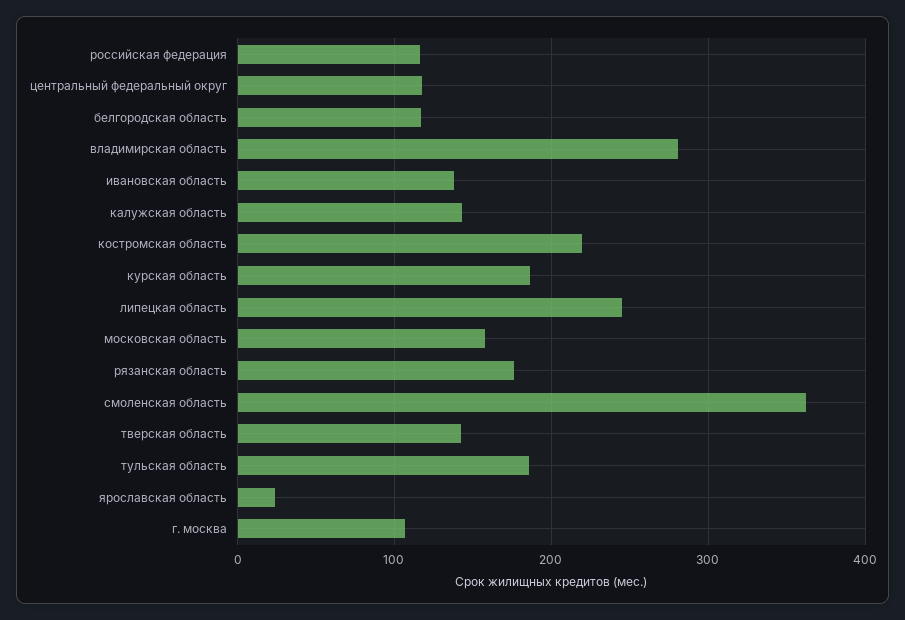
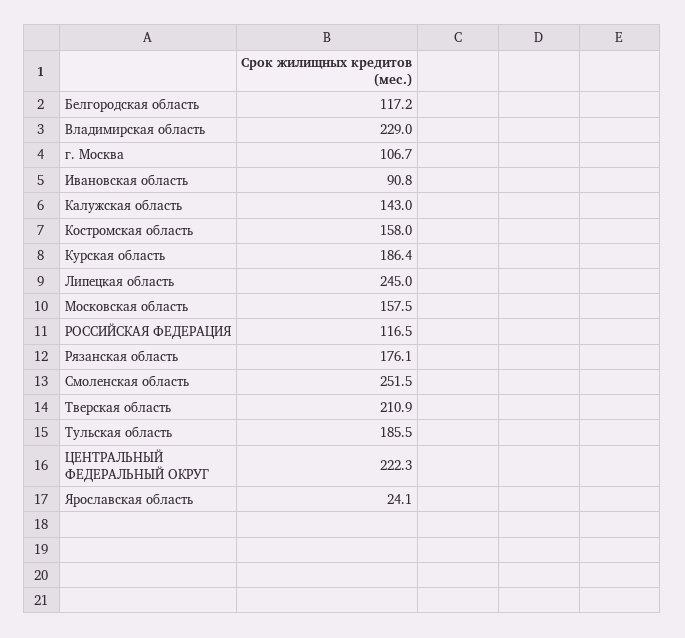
центральный федеральный округ: 120 -> 222.3
владимирская область: 280 -> 229
ивановская область: 140 -> 90.8
костромская область: 220 -> 158
смоленская область: 360 -> 251.5
тверская область: 140 -> 210.9

